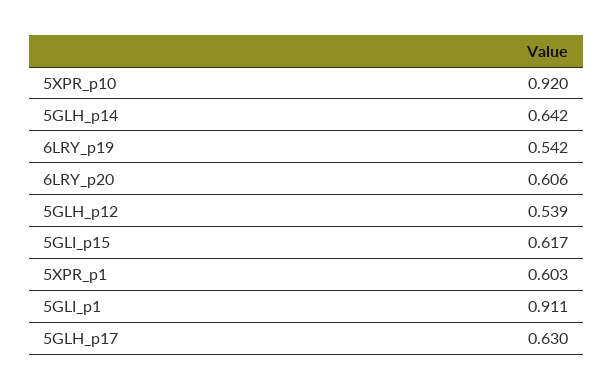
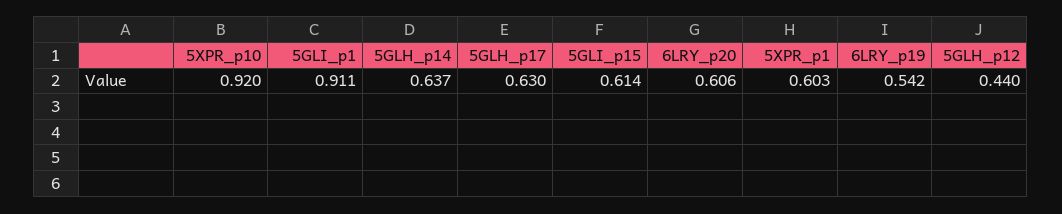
5GLH_p14: 0.642 -> 0.637
5GLH_p12: 0.539 -> 0.44
5GLI_p15: 0.617 -> 0.614

